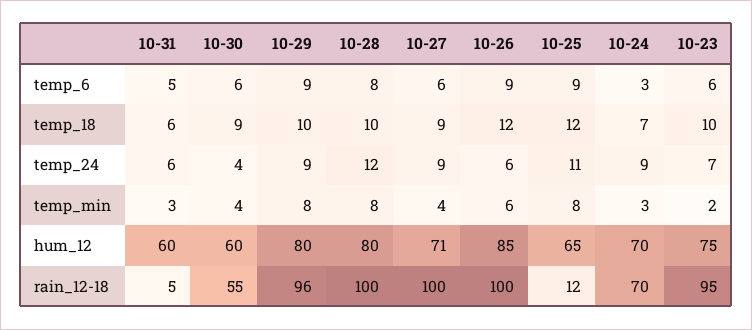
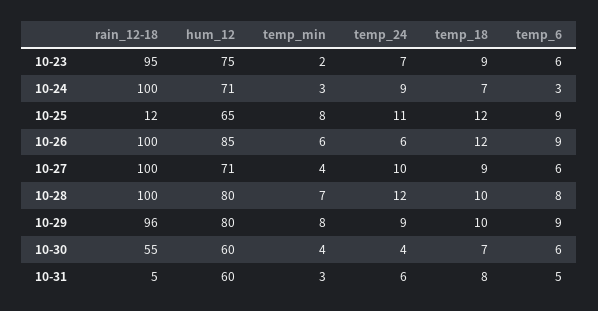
10-31, temp_18: 6 -> 8
10-30, temp_18: 9 -> 7
10-23, temp_18: 10 -> 9
10-27, temp_24: 9 -> 10
10-28, temp_min: 8 -> 7
10-24, hum_12: 70 -> 71
10-24, rain_12-18: 70 -> 100

